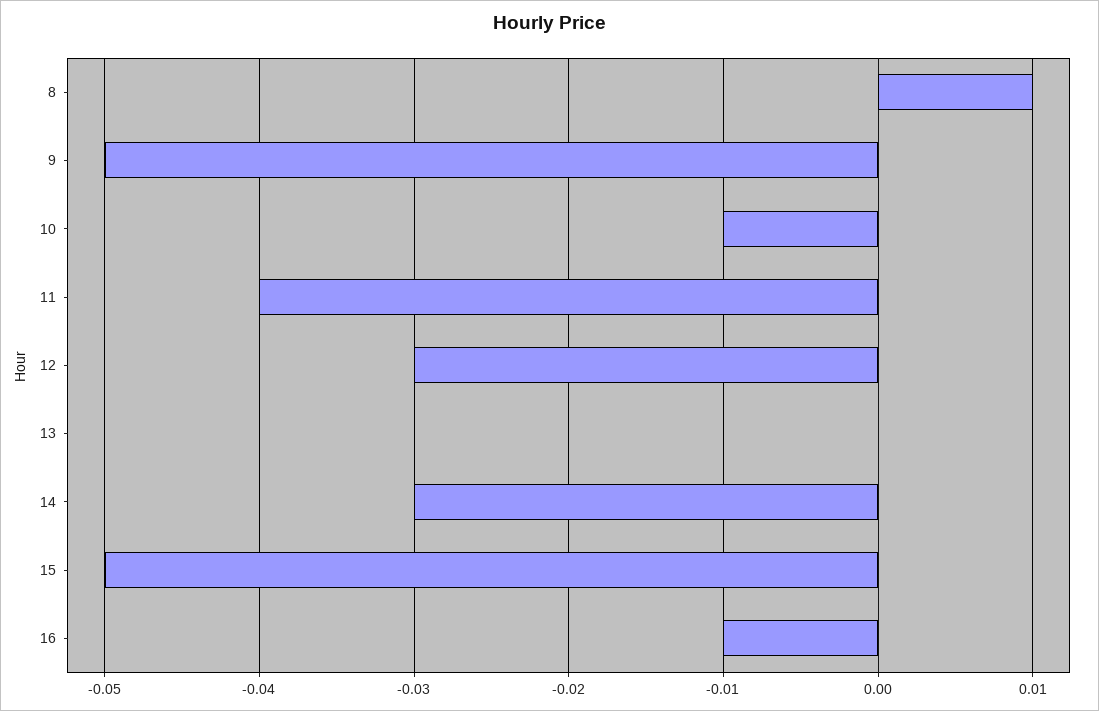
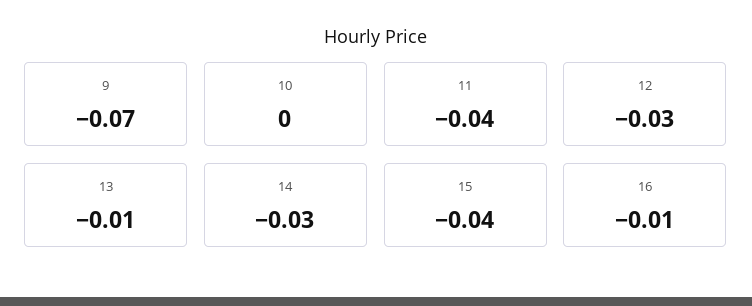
8: 0.01 -> none
9: -0.05 -> -0.07
10: -0.01 -> 0
13: 0 -> -0.01
15: -0.05 -> -0.04

